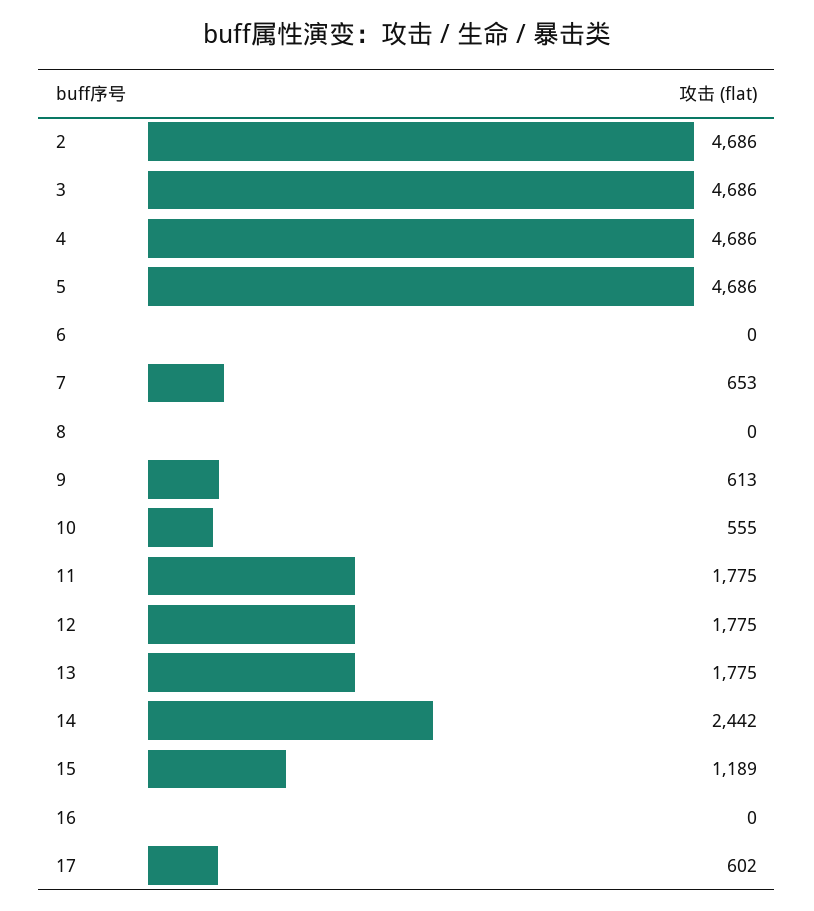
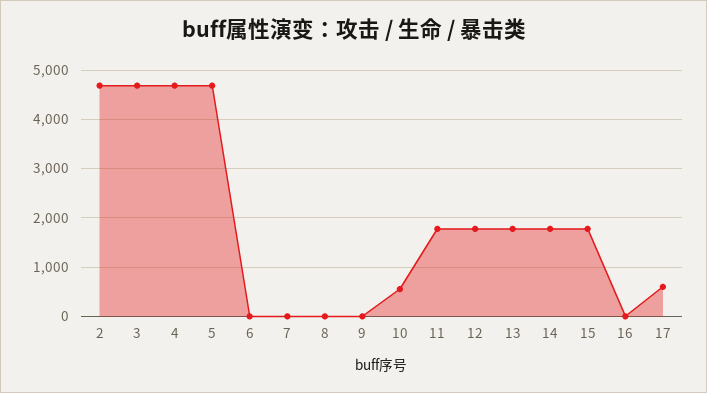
7: 653 -> 0
9: 613 -> 0
14: 2442 -> 1800
15: 1189 -> 1800

